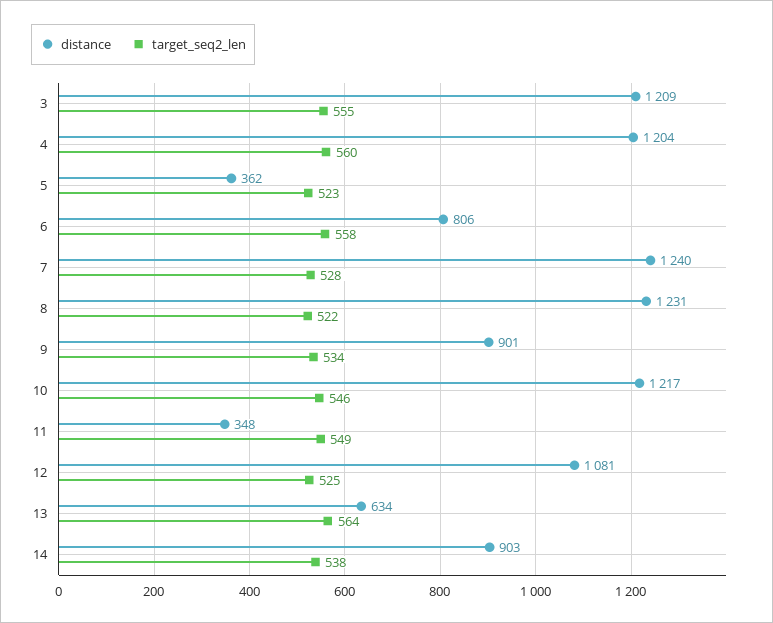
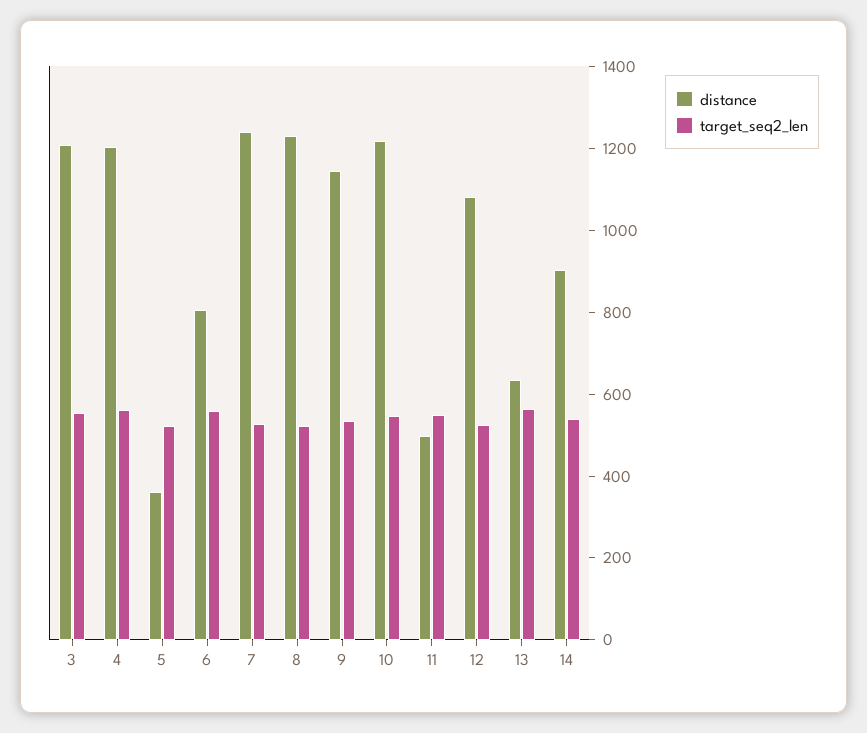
distance, 9: 901 -> 1150
distance, 11: 348 -> 500

